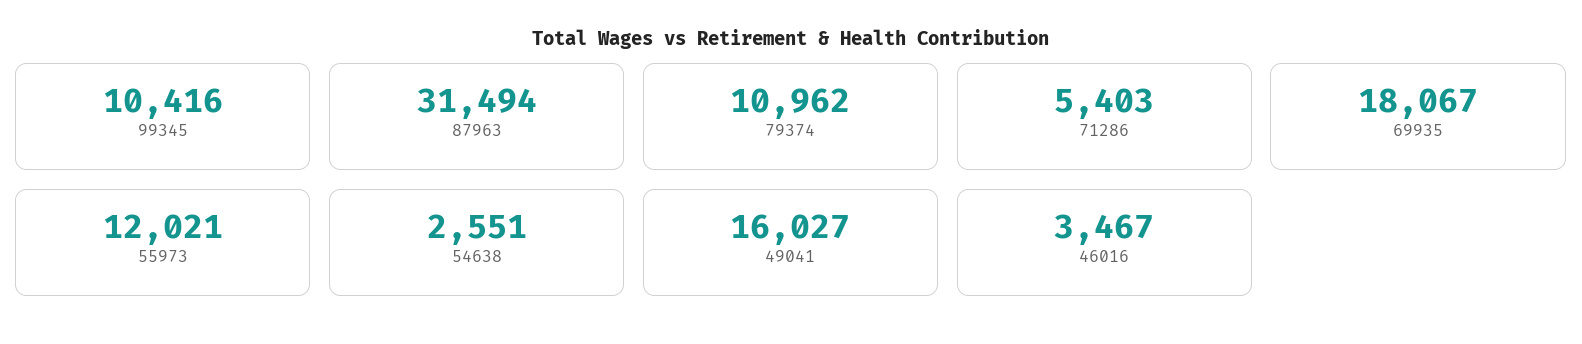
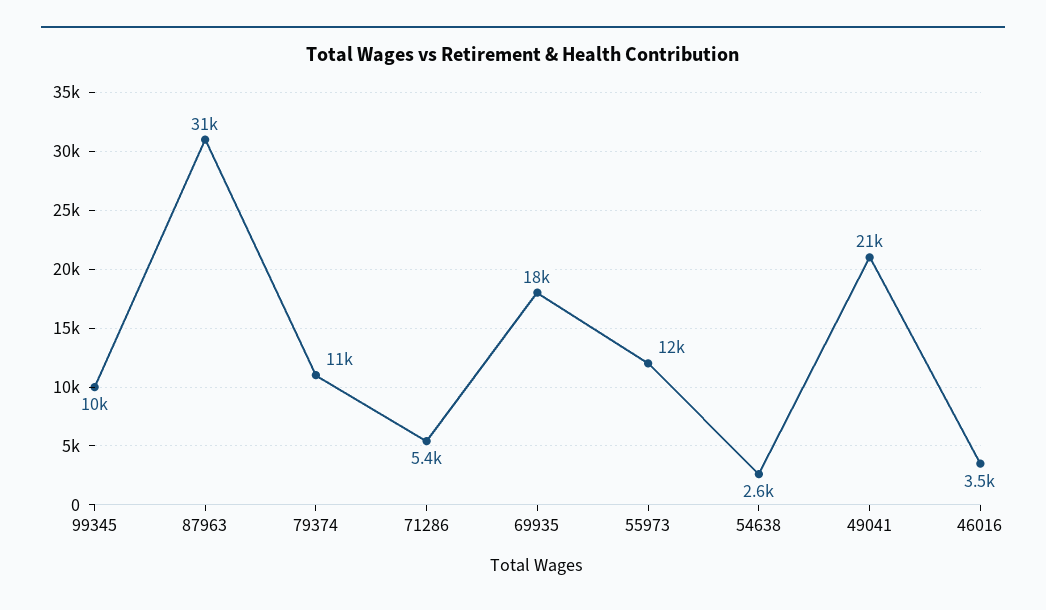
49041: 16027 -> 21000

